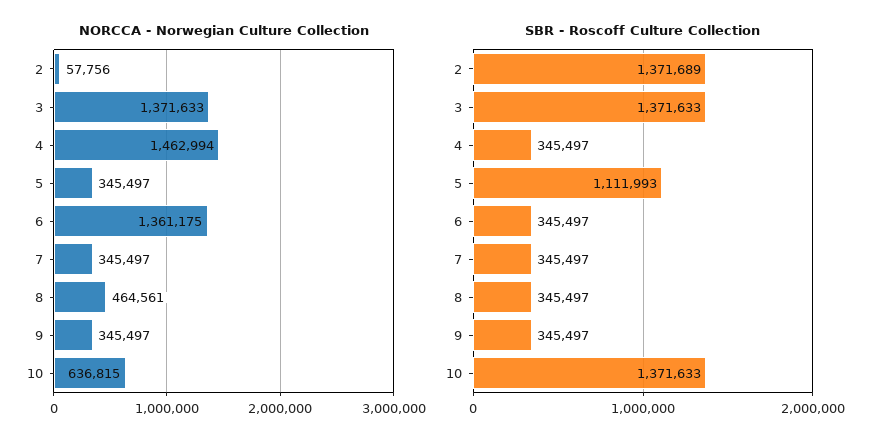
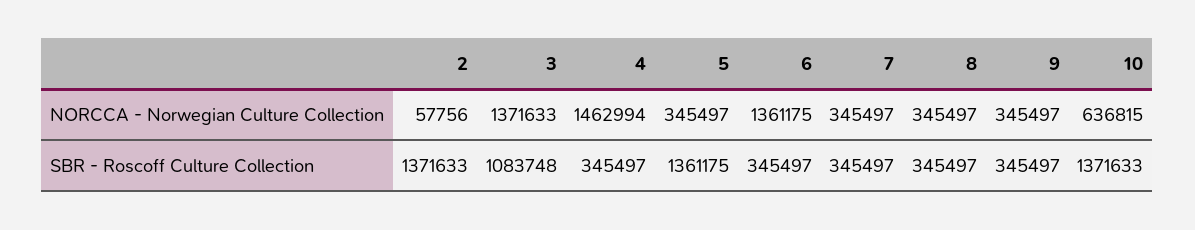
NORCCA - Norwegian Culture Collection, 8: 464561 -> 345497
SBR - Roscoff Culture Collection, 2: 1371689 -> 1371633
SBR - Roscoff Culture Collection, 3: 1371633 -> 1083748
SBR - Roscoff Culture Collection, 5: 1111993 -> 1361175

